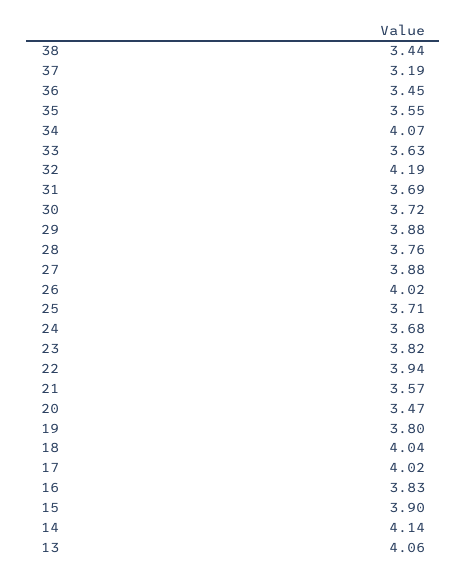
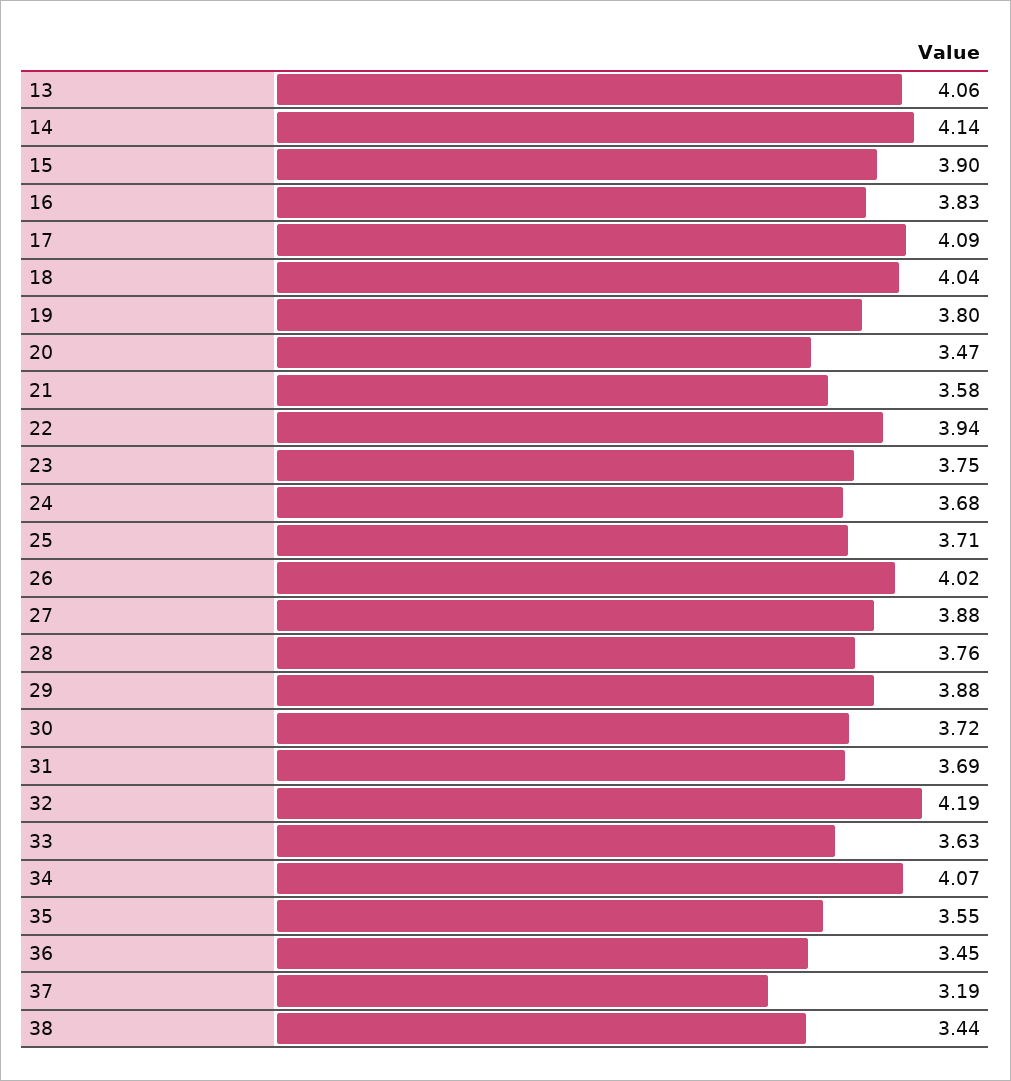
23: 3.82 -> 3.75
21: 3.57 -> 3.58
17: 4.02 -> 4.09

